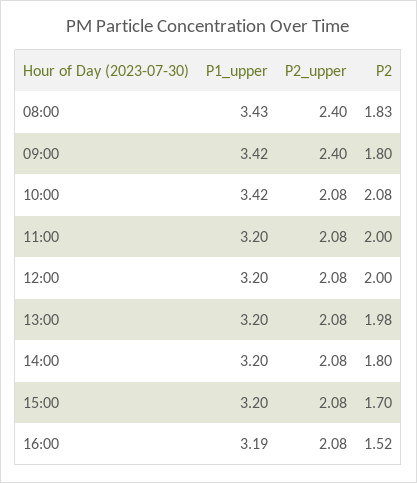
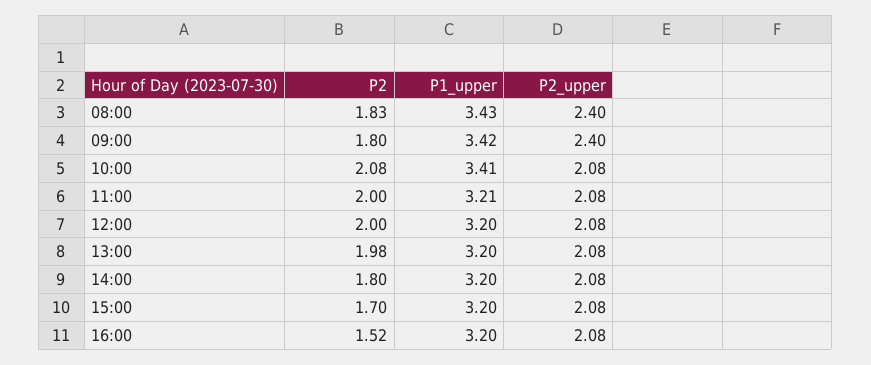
P1_upper, 10:00: 3.42 -> 3.41
P1_upper, 11:00: 3.2 -> 3.21
P1_upper, 16:00: 3.19 -> 3.2

